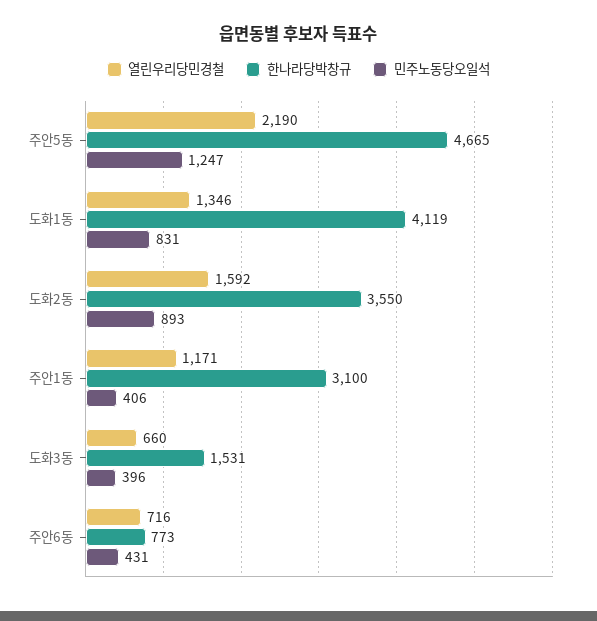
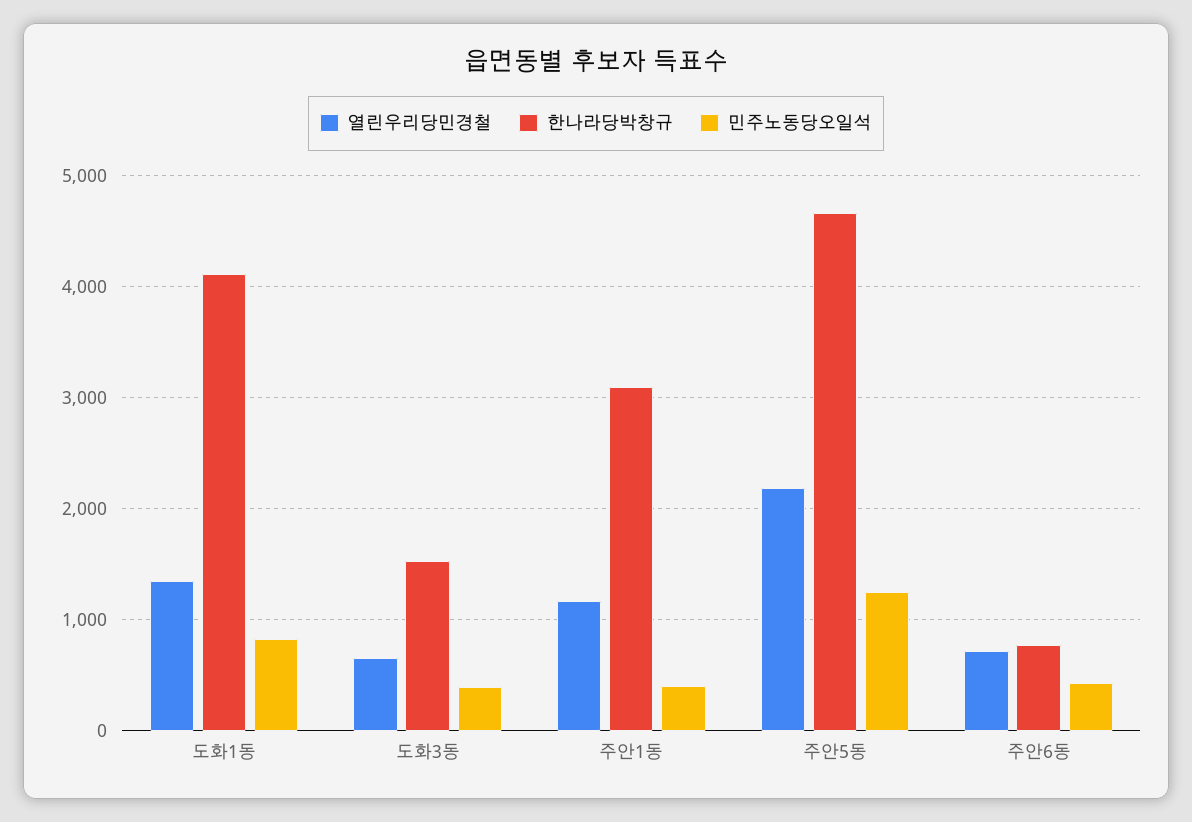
열린우리당민경철, 도화2동: 1592 -> none
한나라당박창규, 도화2동: 3550 -> none
민주노동당오일석, 도화2동: 893 -> none

